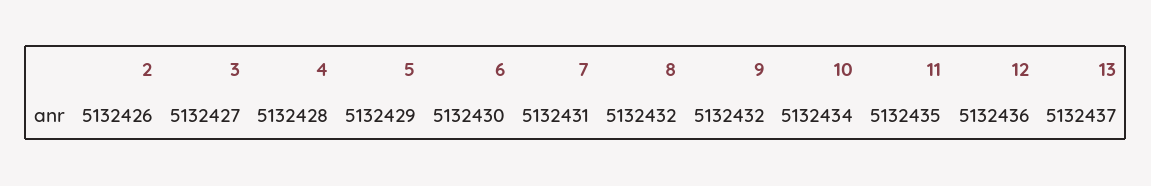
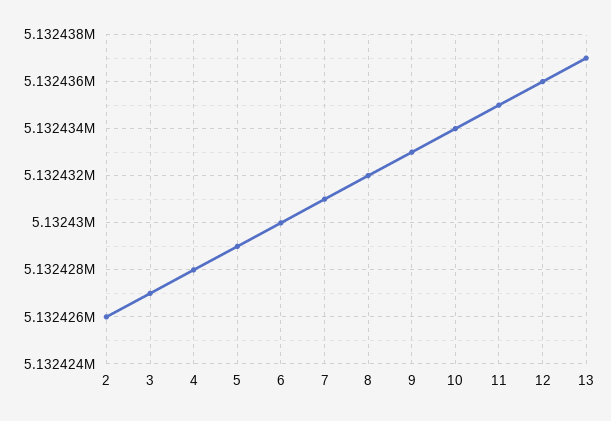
9: 5132432 -> 5132433

